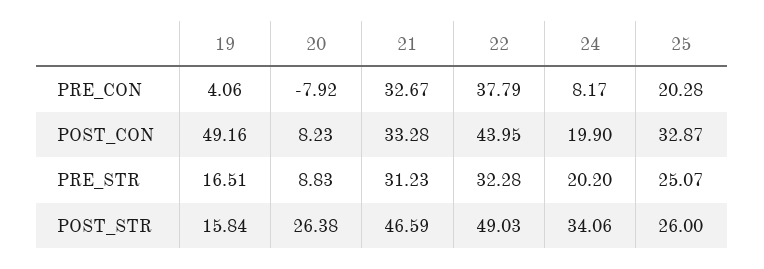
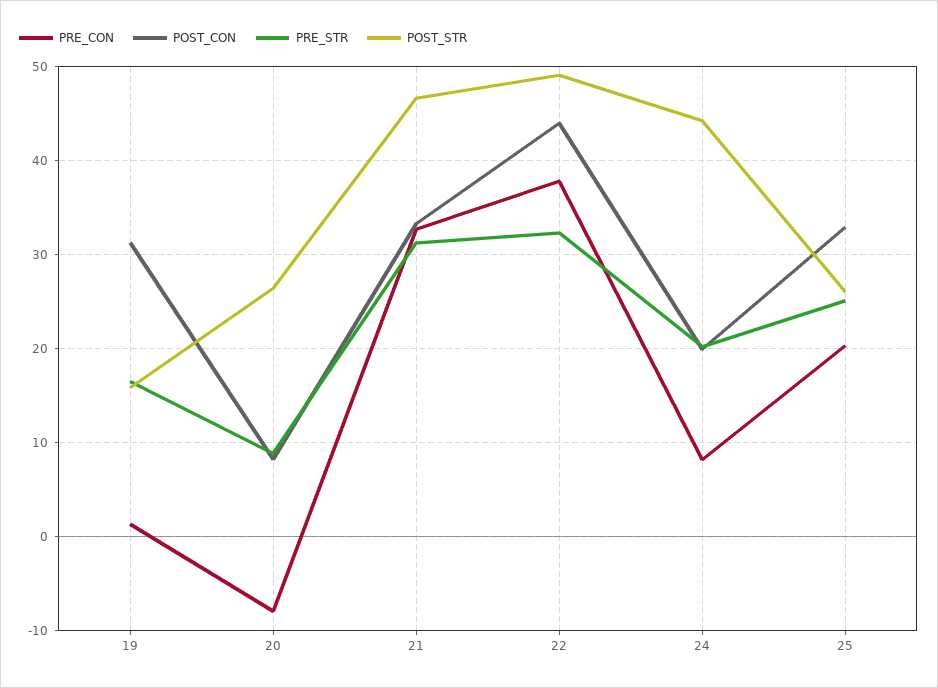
PRE_CON, 19: 4.06 -> 1
POST_CON, 19: 49.16 -> 31
POST_STR, 24: 34.06 -> 44

